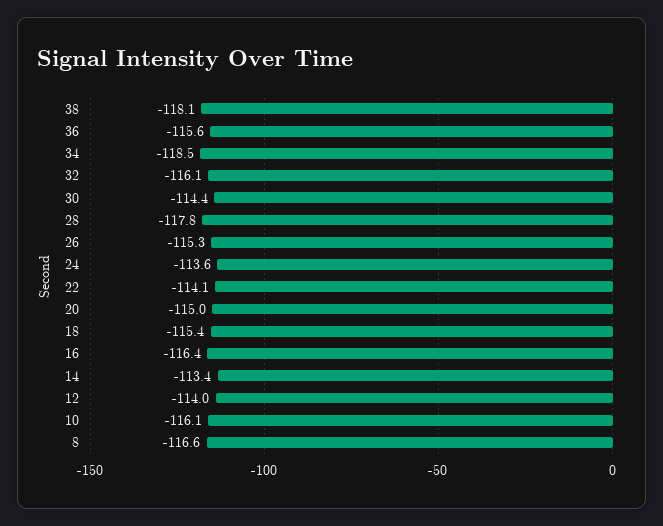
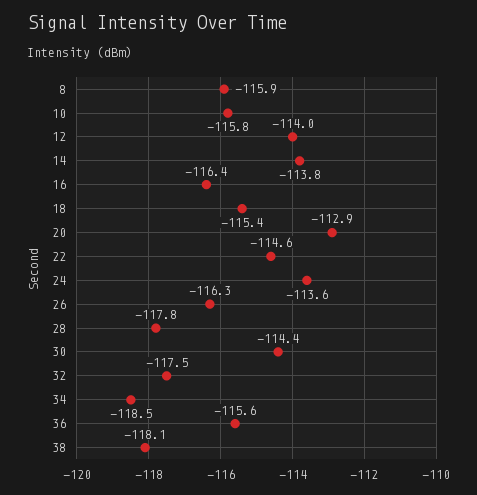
32: -116.1 -> -117.5
26: -115.3 -> -116.3
22: -114.1 -> -114.6
20: -115 -> -112.9
14: -113.4 -> -113.8
10: -116.1 -> -115.8
8: -116.6 -> -115.9

